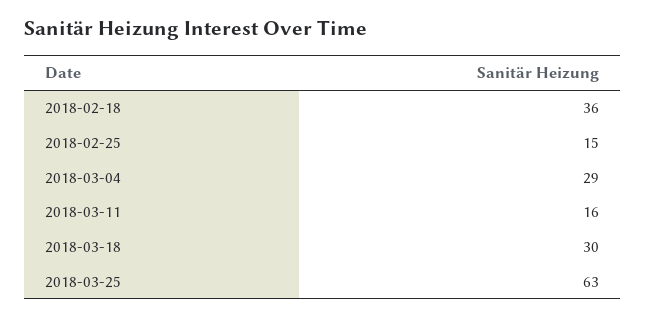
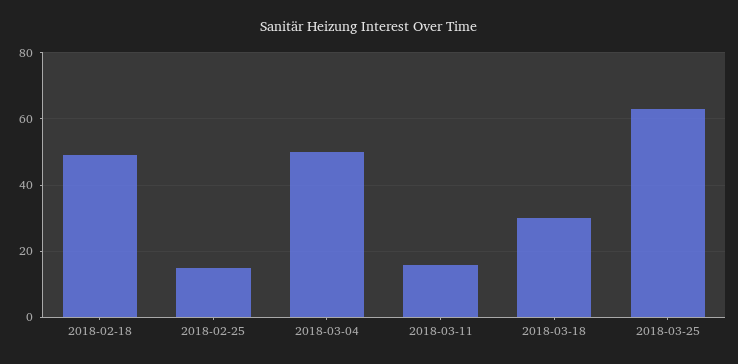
2018-02-18: 36 -> 50
2018-03-04: 29 -> 50

